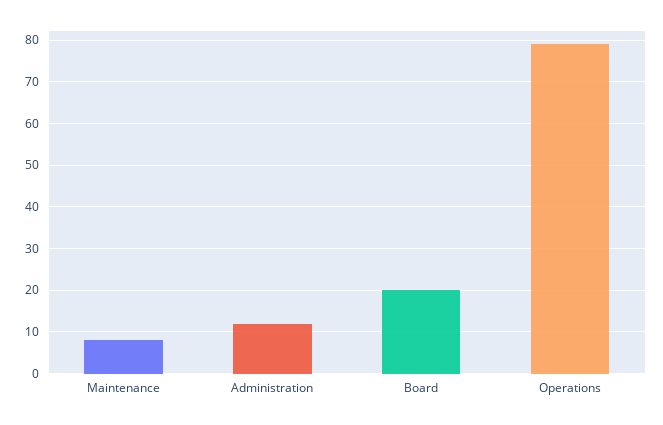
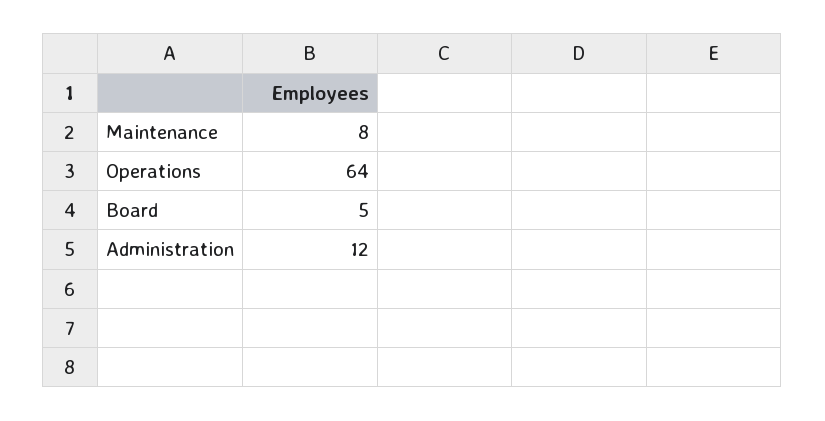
Board: 20 -> 5
Operations: 80 -> 64

